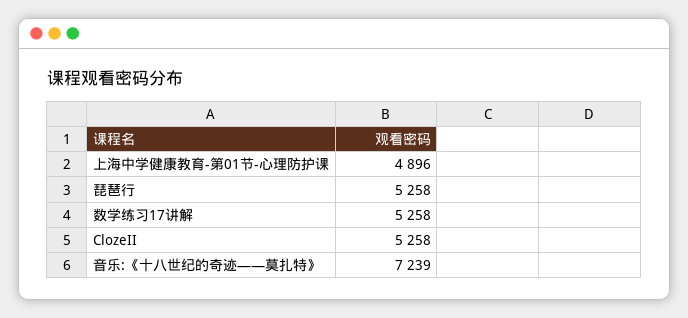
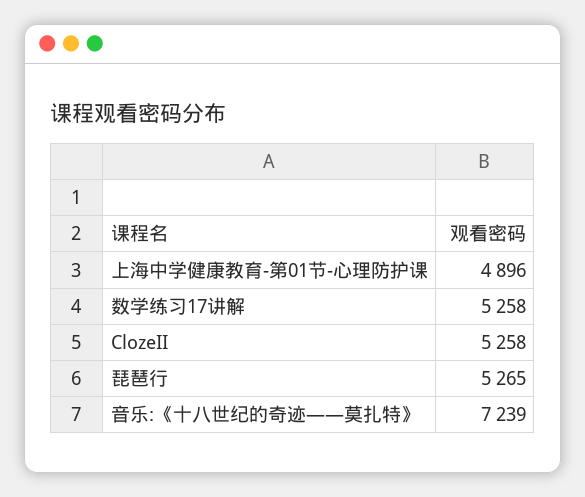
琵琶行: 5258 -> 5265

